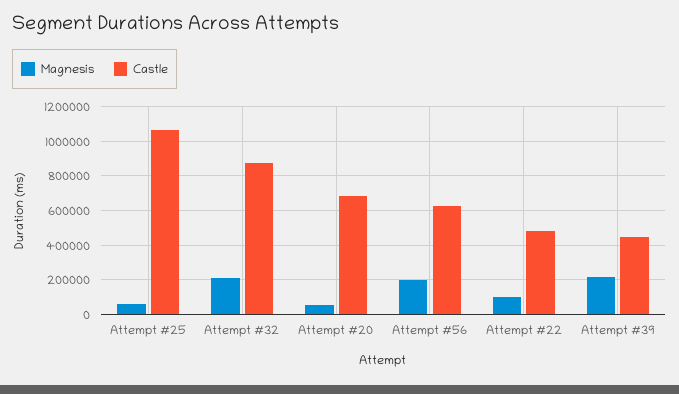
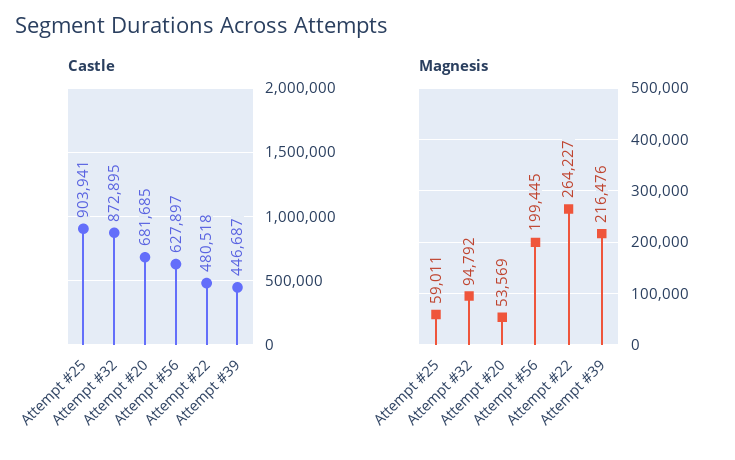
Castle, Attempt #25: 1050000 -> 903941
Magnesis, Attempt #32: 200000 -> 94792
Magnesis, Attempt #22: 100000 -> 264227

